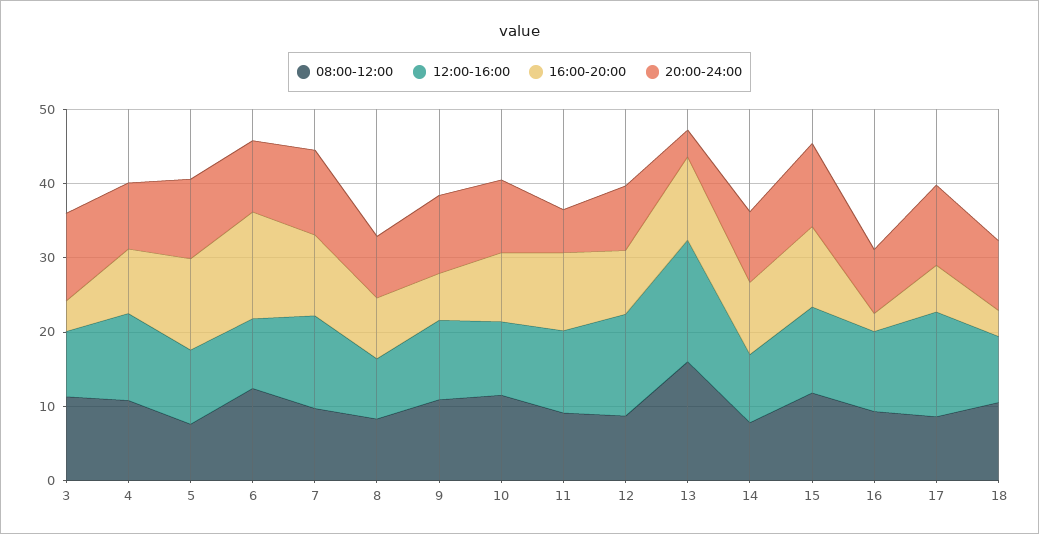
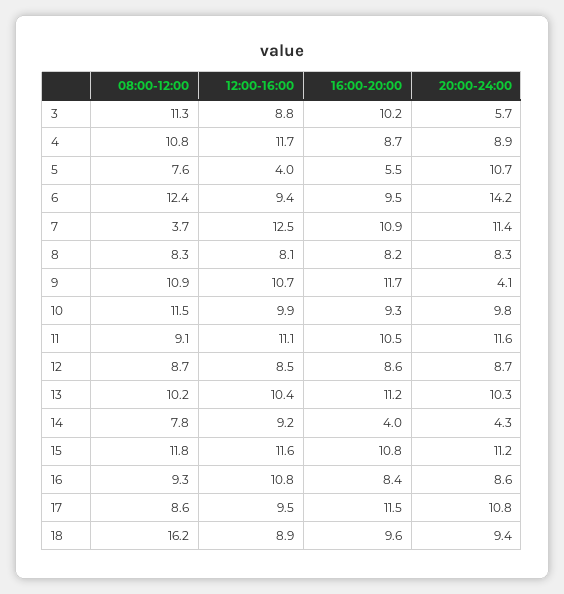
16:00-20:00, 3: 4 -> 10.2
20:00-24:00, 3: 12 -> 5.7
12:00-16:00, 5: 10 -> 4
16:00-20:00, 5: 12 -> 5.5
16:00-20:00, 6: 14 -> 9.5
20:00-24:00, 6: 10 -> 14.2
08:00-12:00, 7: 10 -> 3.7
16:00-20:00, 9: 6 -> 11.7
20:00-24:00, 9: 10 -> 4.1
20:00-24:00, 11: 6 -> 11.6
12:00-16:00, 12: 14 -> 8.5
08:00-12:00, 13: 16 -> 10.2
12:00-16:00, 13: 16 -> 10.4
20:00-24:00, 13: 4 -> 10.3
16:00-20:00, 14: 10 -> 4
20:00-24:00, 14: 10 -> 4.3
16:00-20:00, 16: 2 -> 8.4
12:00-16:00, 17: 14 -> 9.5
16:00-20:00, 17: 6 -> 11.5
08:00-12:00, 18: 10 -> 16.2
16:00-20:00, 18: 4 -> 9.6

